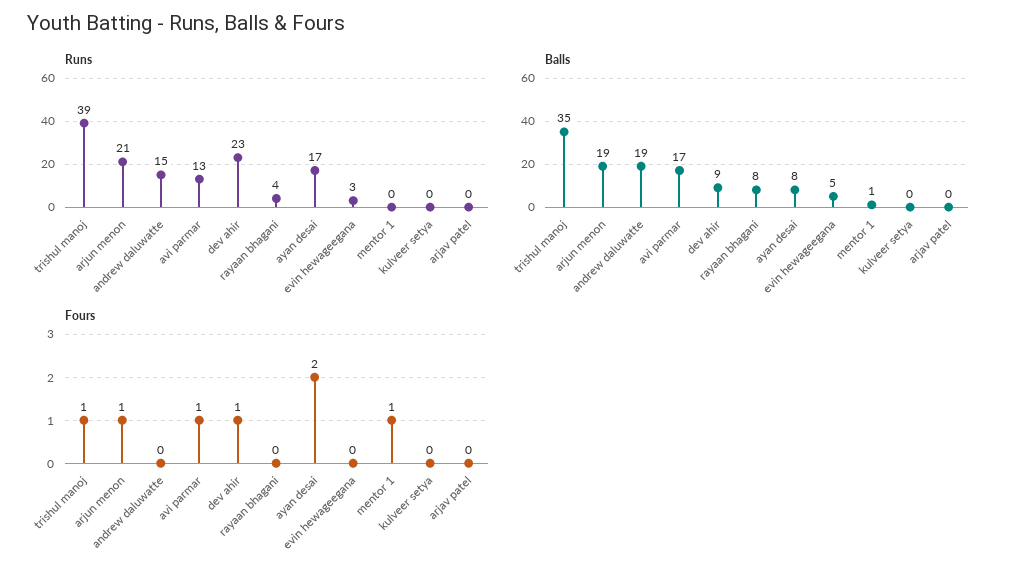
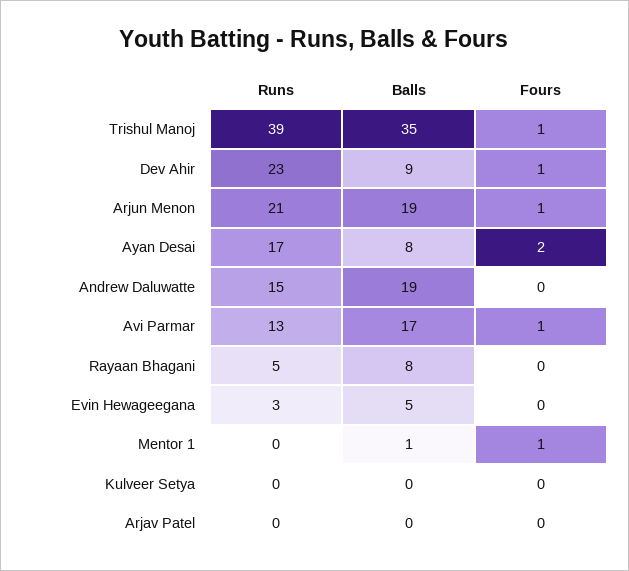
Runs, rayaan bhagani: 4 -> 5

